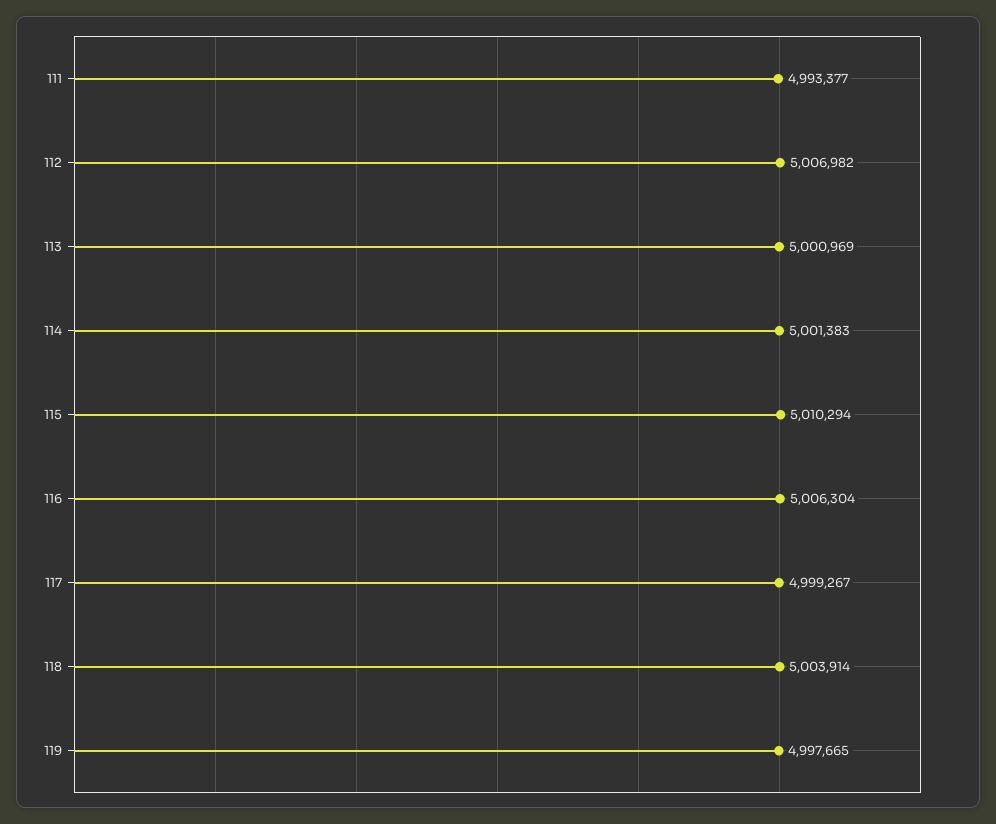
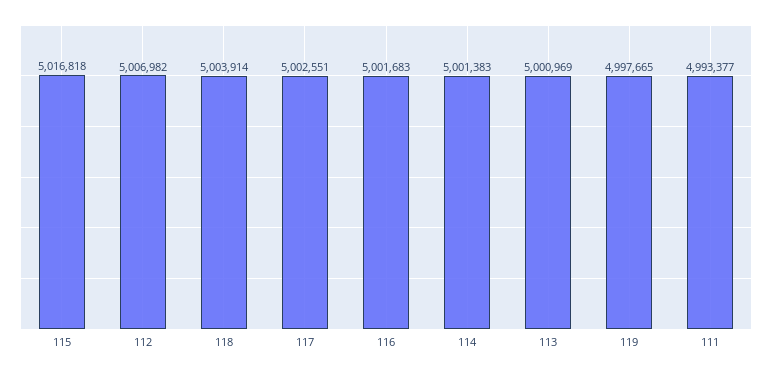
115: 5010294 -> 5016818
116: 5006304 -> 5001683
117: 4999267 -> 5002551

